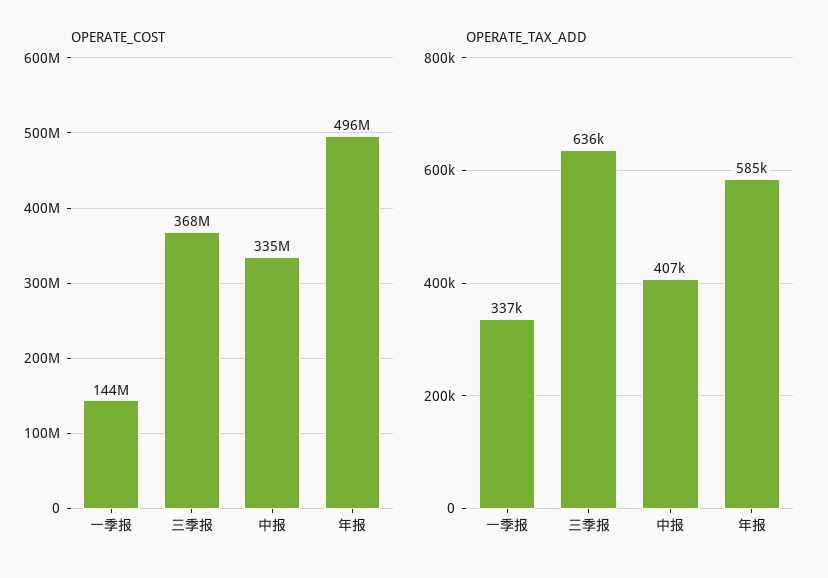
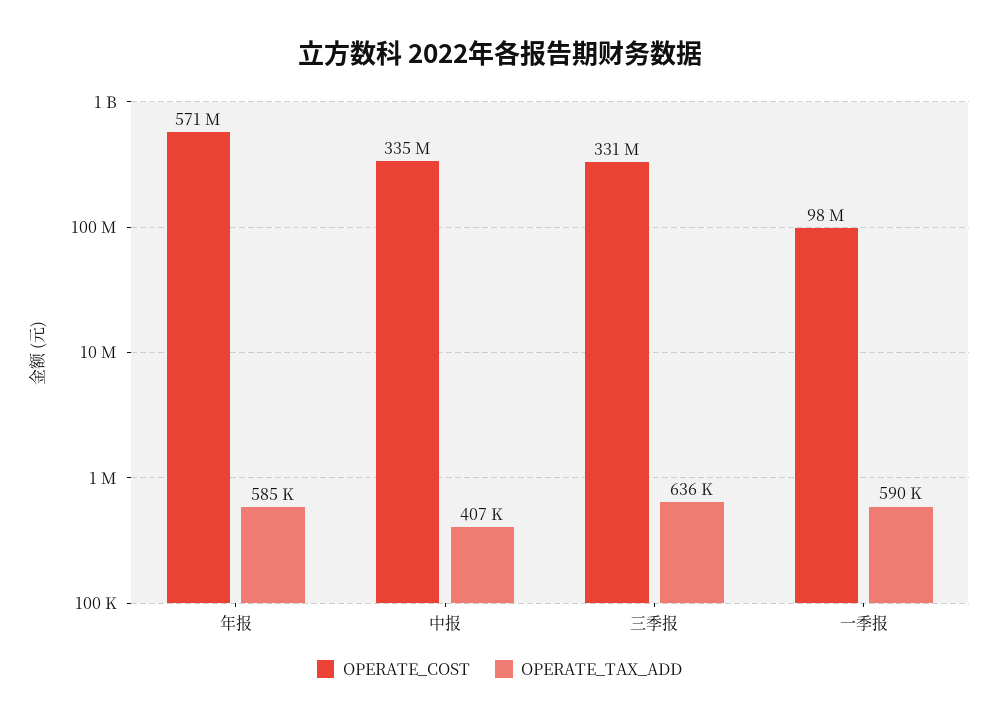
OPERATE_COST, 一季报: 144000000 -> 98000000
OPERATE_COST, 三季报: 368000000 -> 331000000
OPERATE_COST, 年报: 496000000 -> 571000000
OPERATE_TAX_ADD, 一季报: 337000 -> 590000

